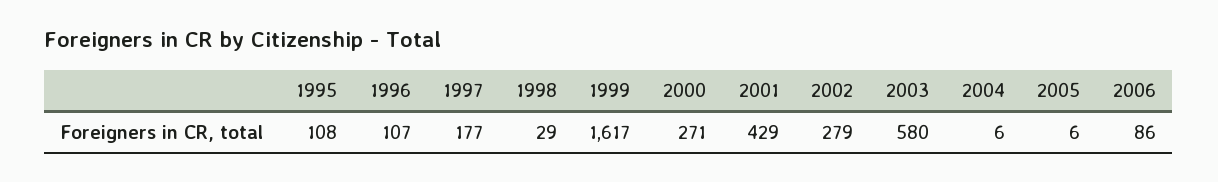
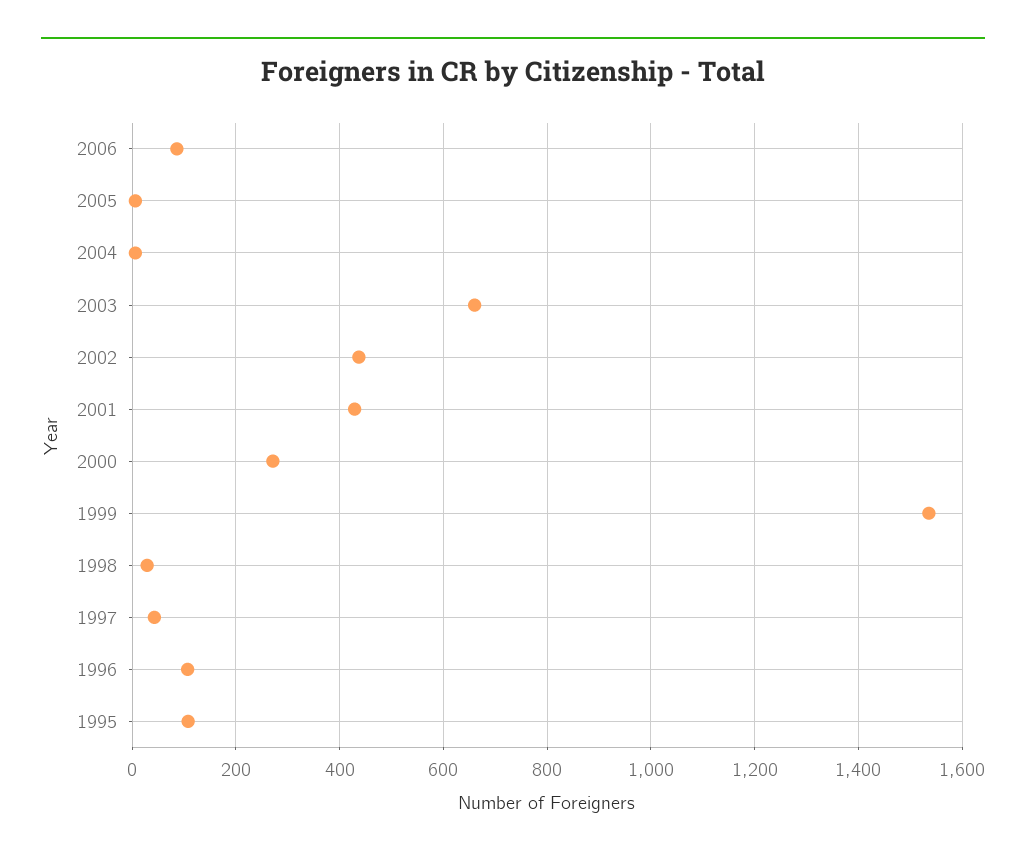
1997: 177 -> 40
1999: 1617 -> 1540
2002: 279 -> 440
2003: 580 -> 660

